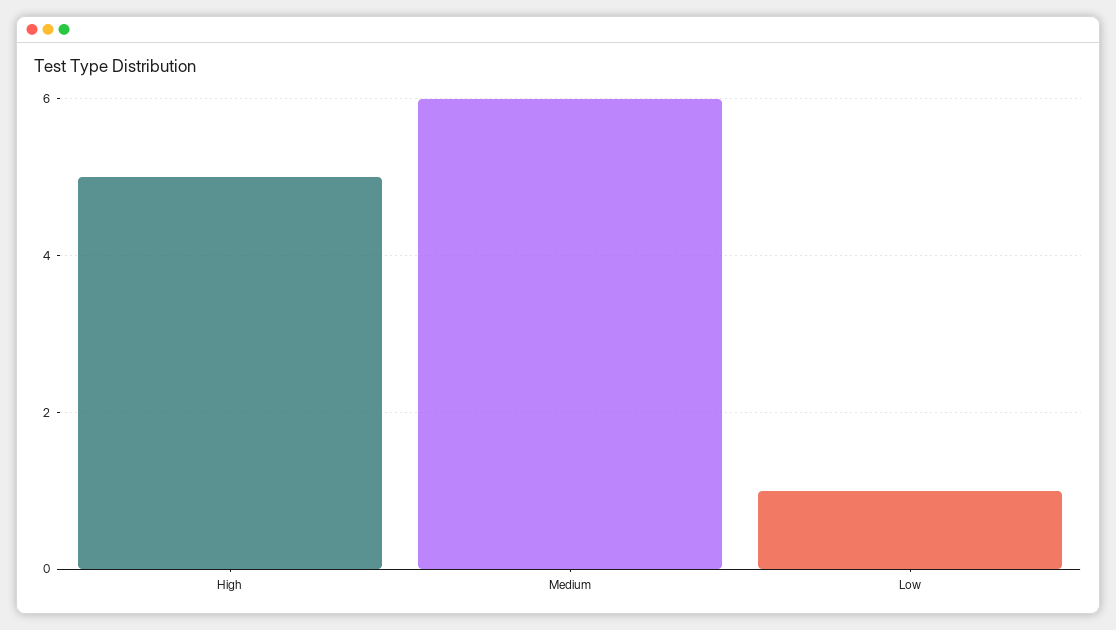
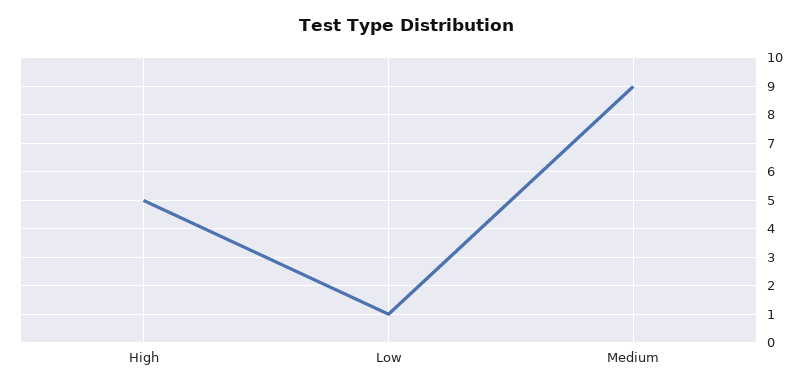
Medium: 6 -> 9

